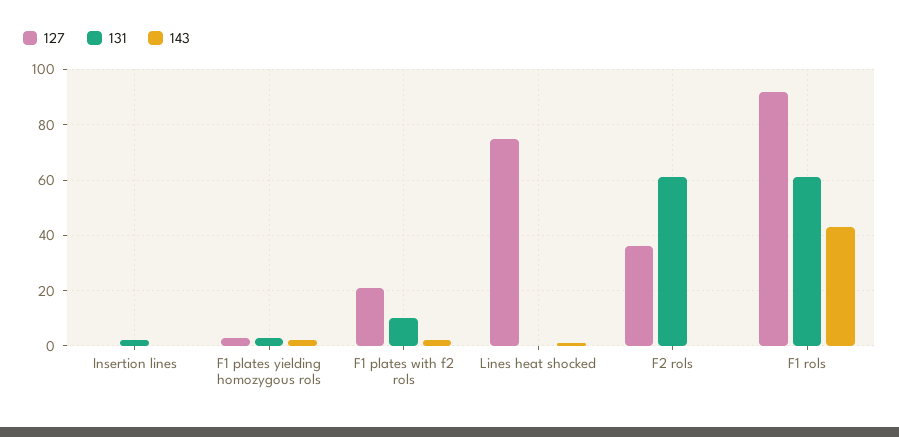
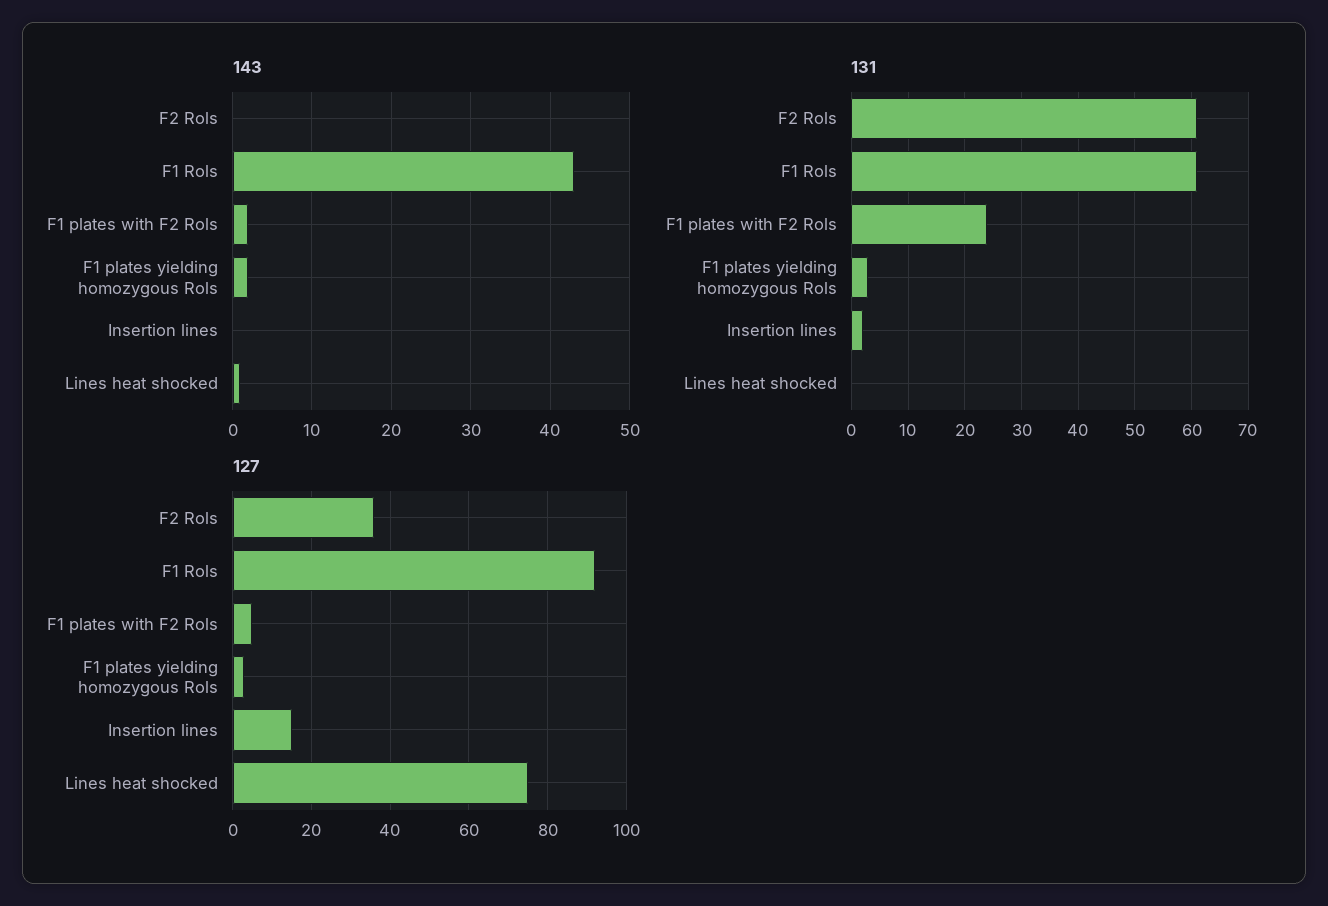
127, Insertion lines: 0 -> 15
127, F1 plates with f2 rols: 20 -> 5
131, F1 plates with f2 rols: 10 -> 25

